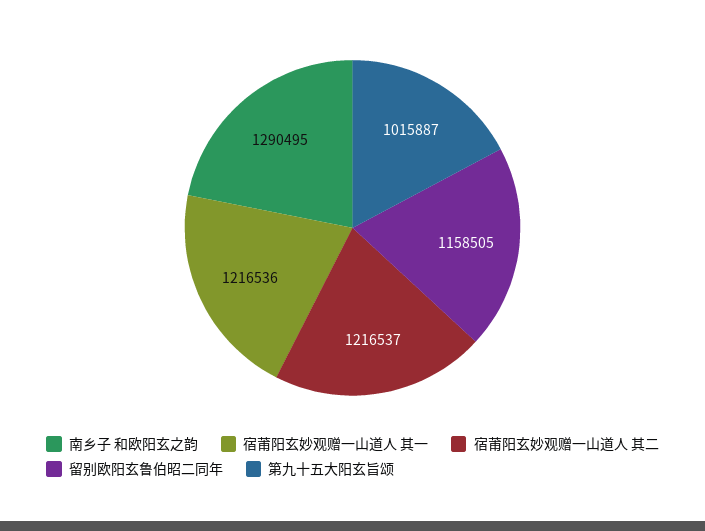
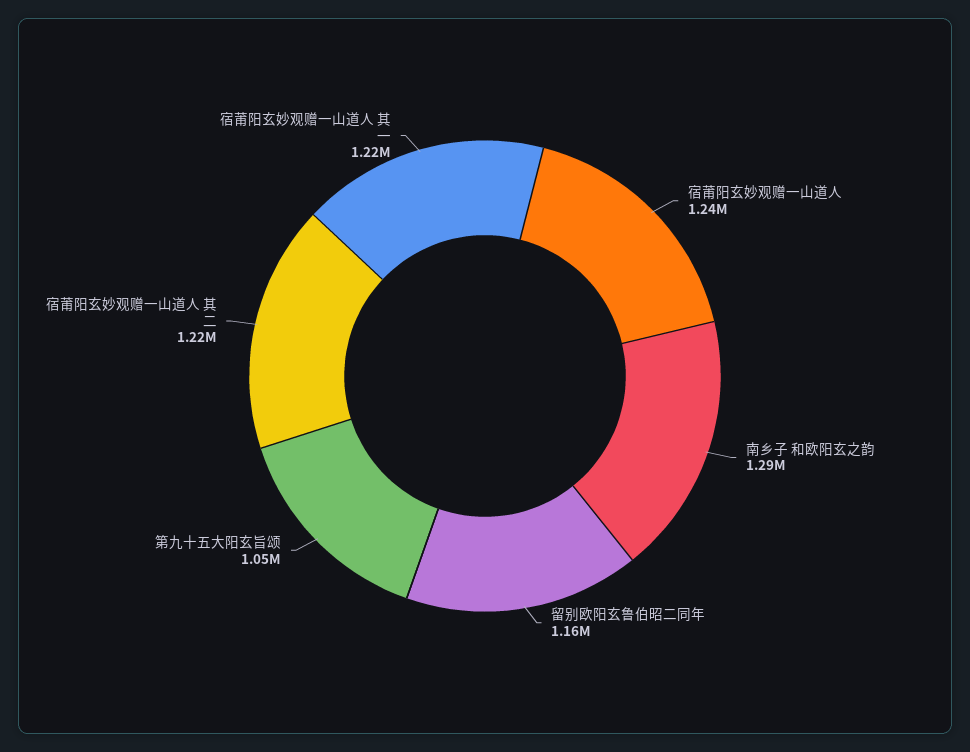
第九十五大阳玄旨颂: 1015887 -> 1050000
宿莆阳玄妙观赠一山道人: none -> 1240000

